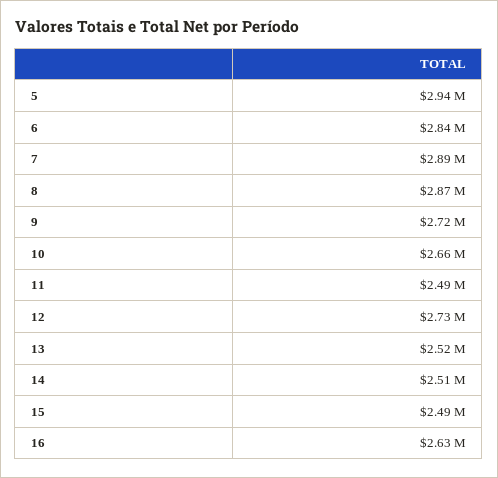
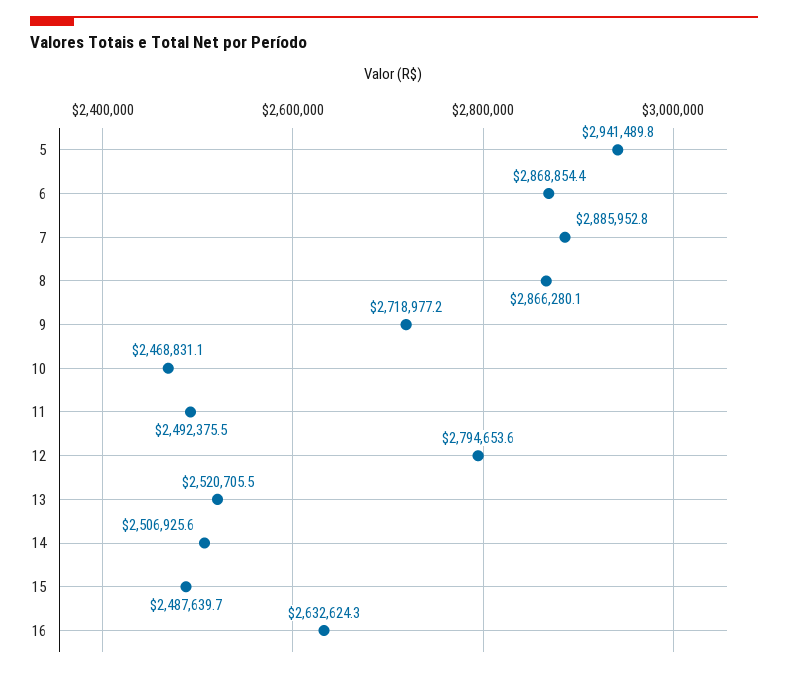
6: 2840000 -> 2868854.4
10: 2660000 -> 2468831.1
12: 2730000 -> 2794653.6

